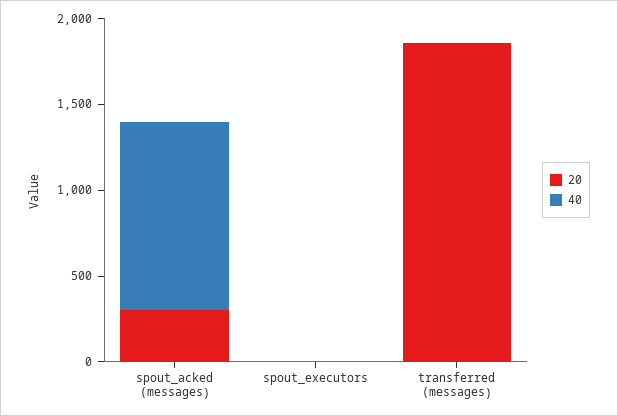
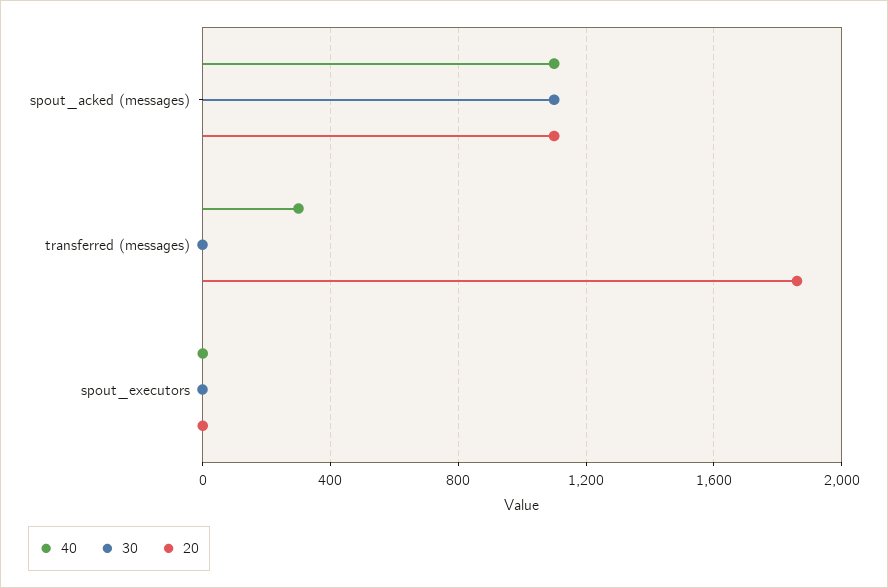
20, spout_acked (messages): 300 -> 1100
40, transferred (messages): 0 -> 300
30, spout_acked (messages): none -> 1100
30, transferred (messages): none -> 0
30, spout_executors: none -> 0

